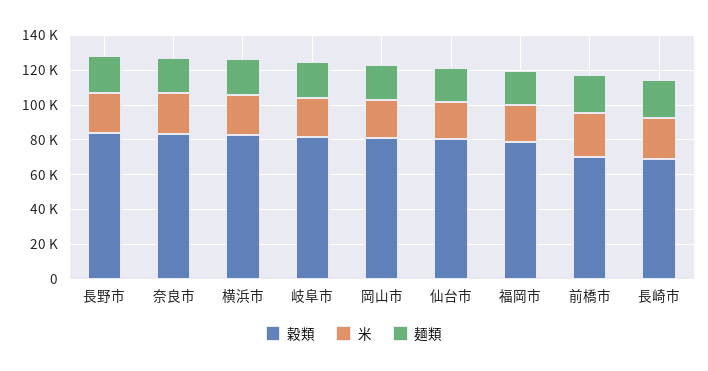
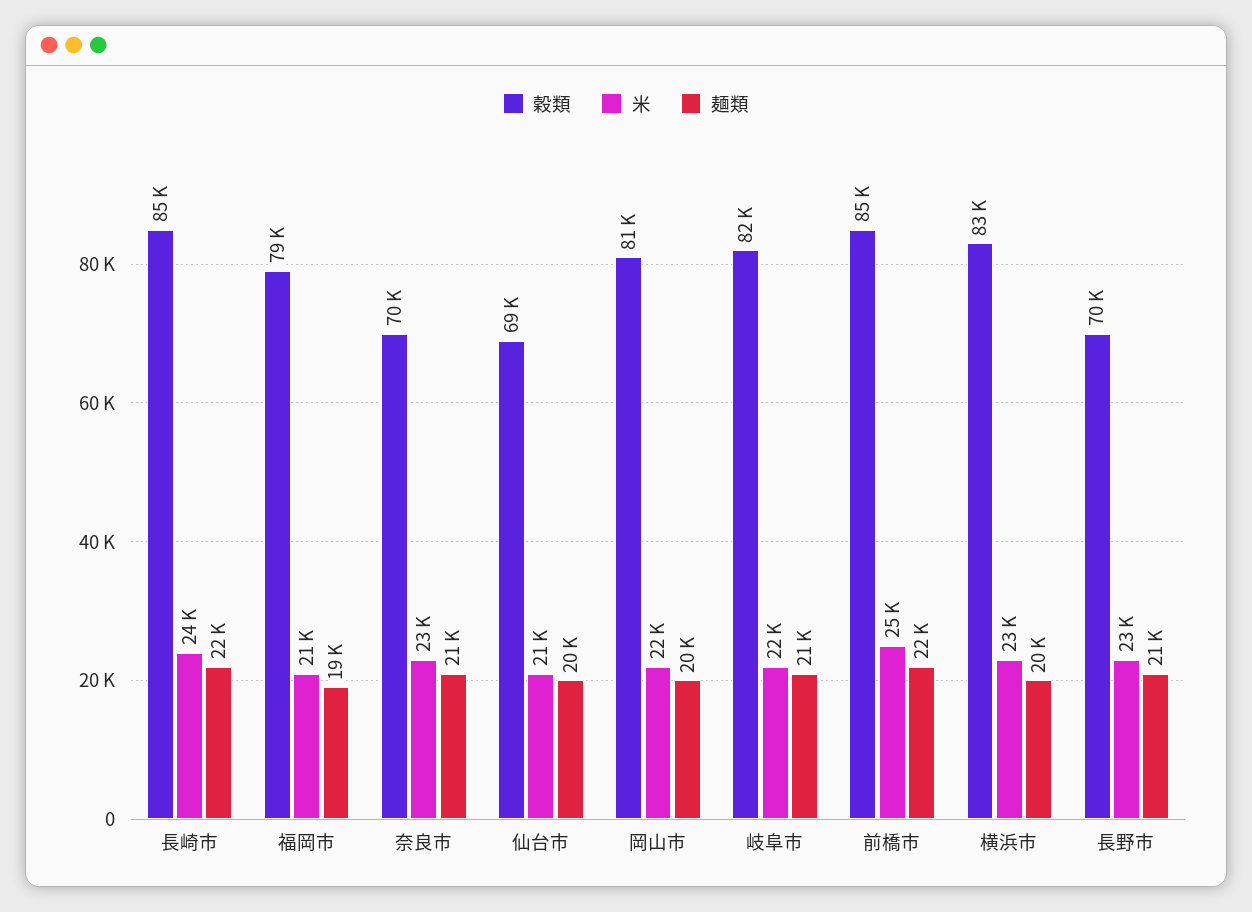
穀類, 長野市: 85000 -> 70000
穀類, 奈良市: 85000 -> 70000
穀類, 仙台市: 80000 -> 69000
穀類, 前橋市: 70000 -> 85000
穀類, 長崎市: 70000 -> 85000

